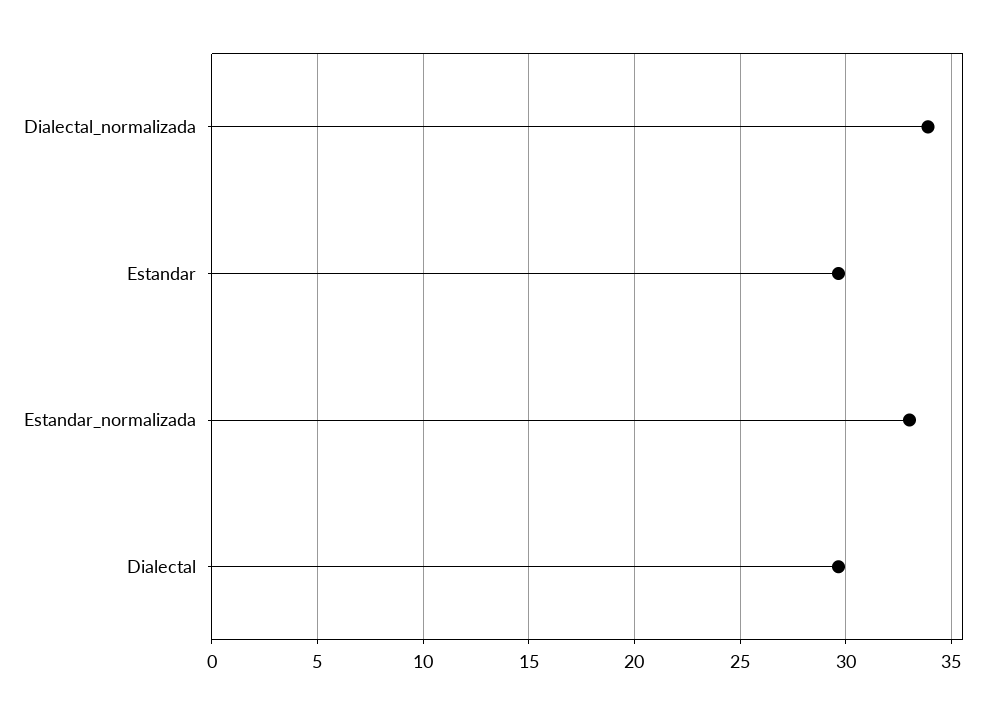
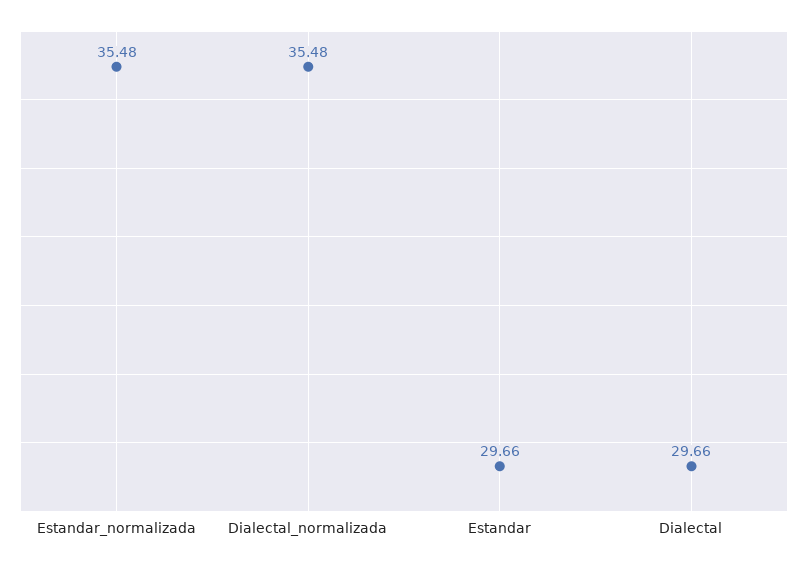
Dialectal_normalizada: 34 -> 35.48
Estandar_normalizada: 33 -> 35.48

